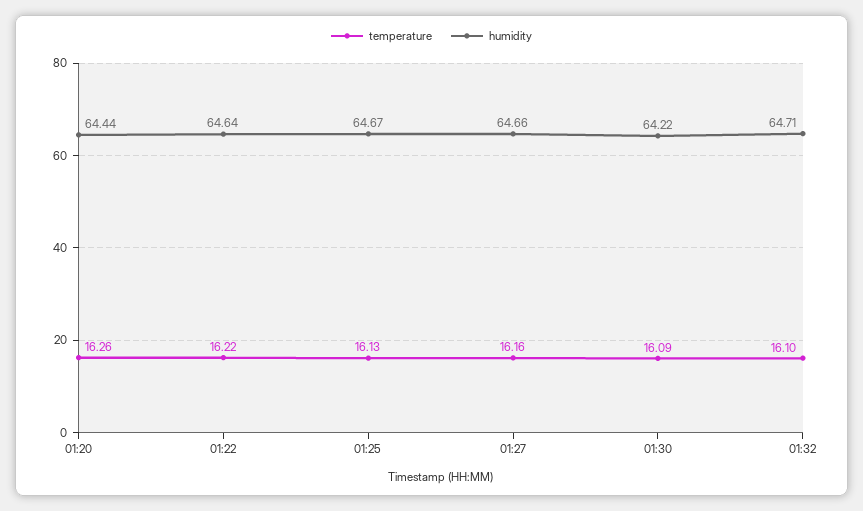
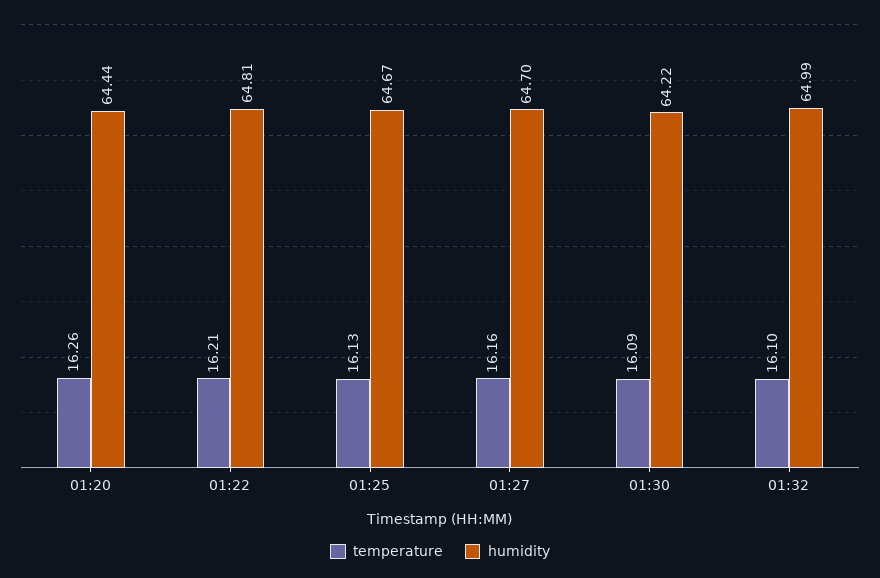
temperature, 01:22: 16.22 -> 16.21
humidity, 01:22: 64.64 -> 64.81
humidity, 01:27: 64.66 -> 64.7
humidity, 01:32: 64.71 -> 64.99

